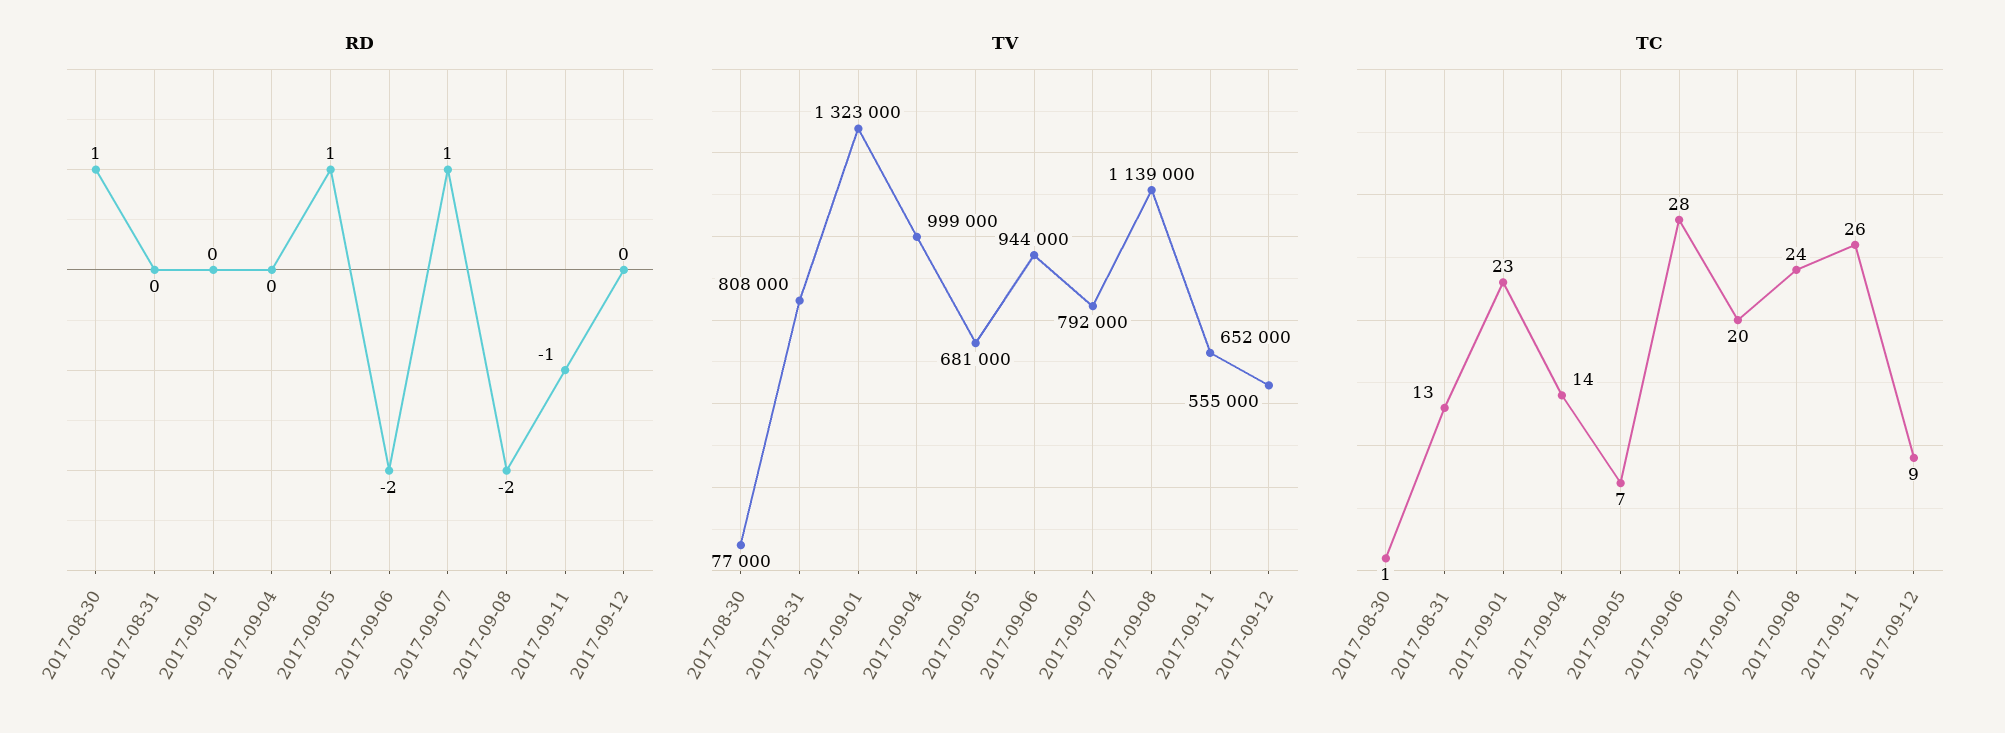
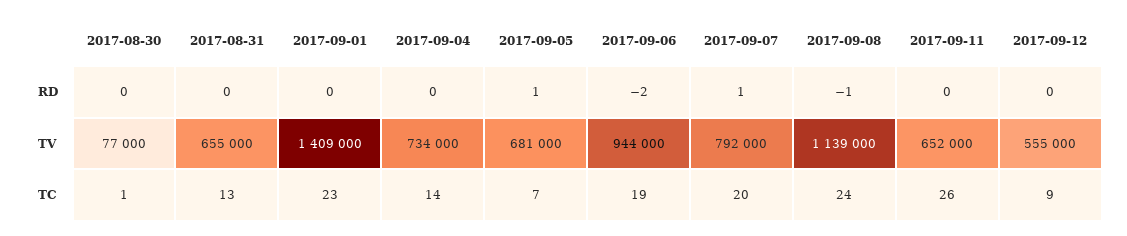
RD, 2017-08-30: 1 -> 0
RD, 2017-09-08: -2 -> -1
RD, 2017-09-11: -1 -> 0
TV, 2017-08-31: 808000 -> 655000
TV, 2017-09-01: 1323000 -> 1409000
TV, 2017-09-04: 999000 -> 734000
TC, 2017-09-06: 28 -> 19

